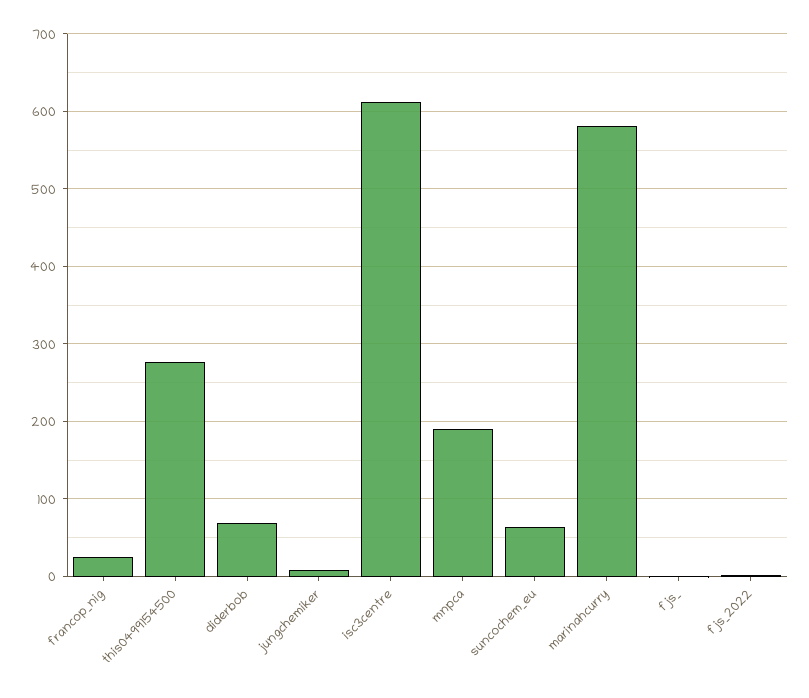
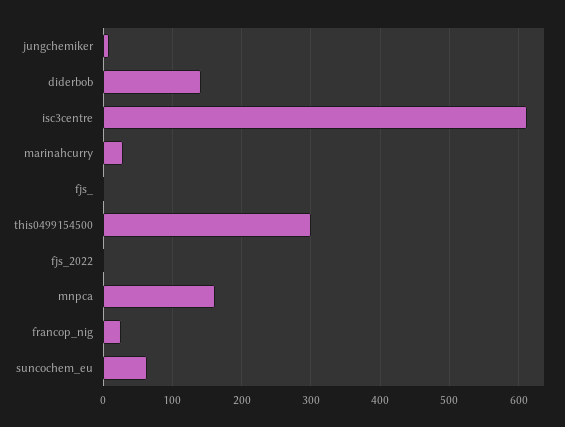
this0499154500: 280 -> 300
diderbob: 70 -> 140
mnpca: 190 -> 160
marinahcurry: 580 -> 30

